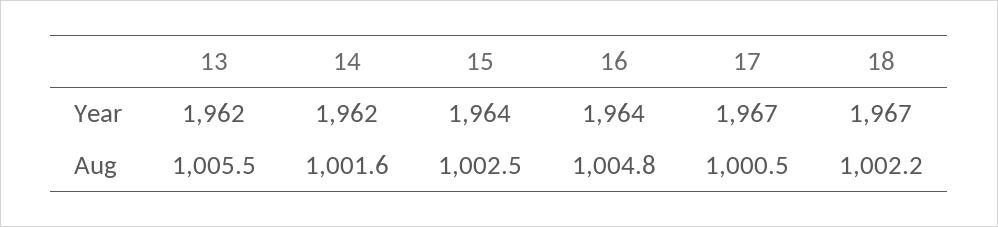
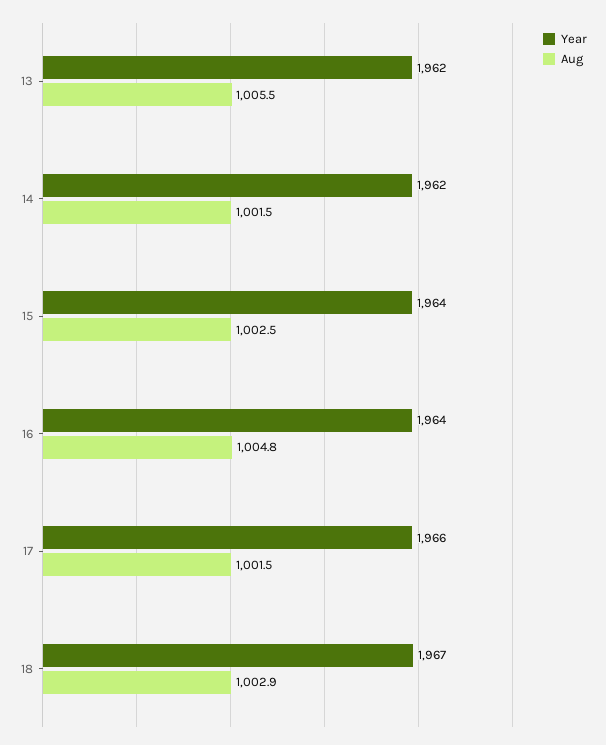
Year, 17: 1967 -> 1966
Aug, 14: 1001.6 -> 1001.5
Aug, 17: 1000.5 -> 1001.5
Aug, 18: 1002.2 -> 1002.9

